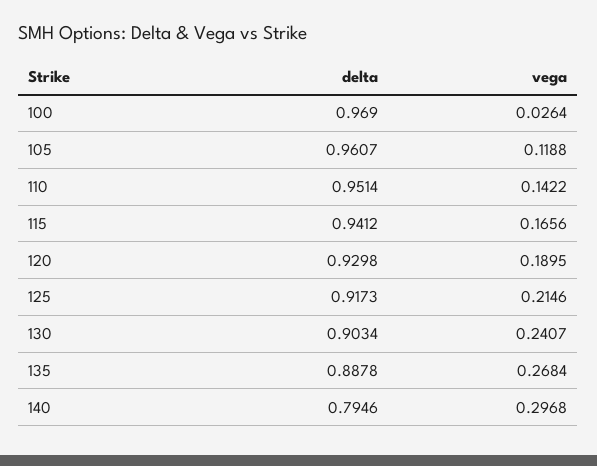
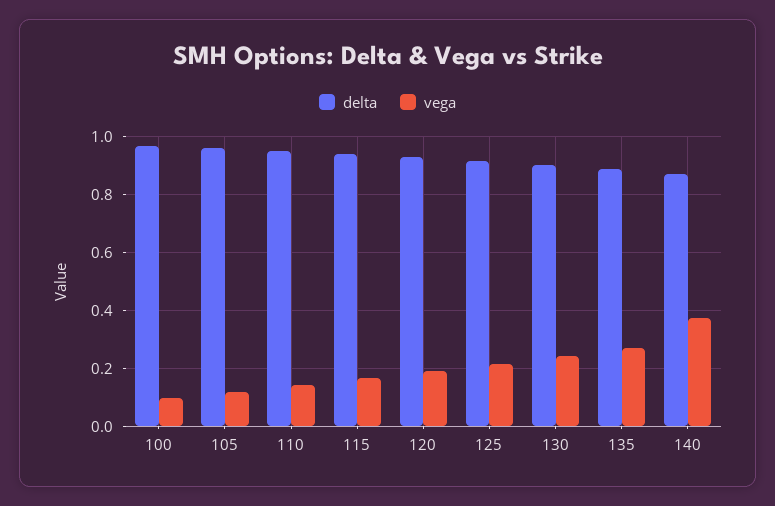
vega, 100: 0.0264 -> 0.1
delta, 140: 0.7946 -> 0.875
vega, 140: 0.2968 -> 0.375

